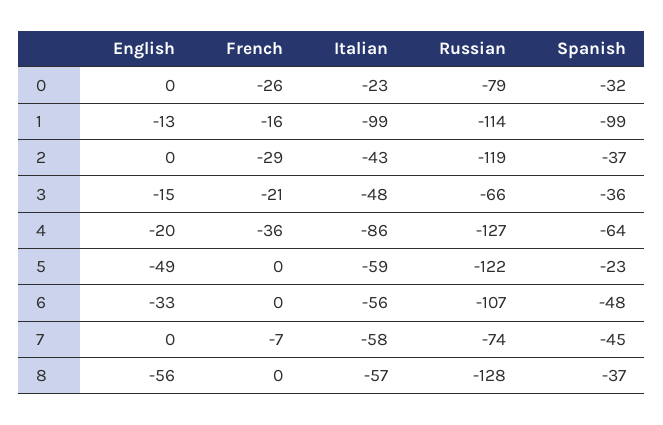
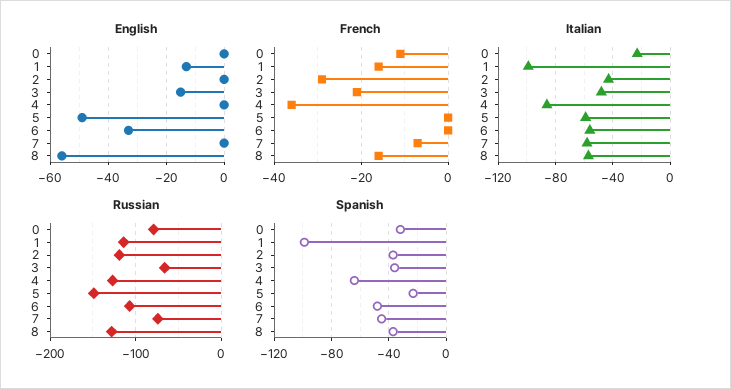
French, 0: -26 -> -10
English, 4: -20 -> 0
Russian, 5: -122 -> -150
French, 8: 0 -> -15

